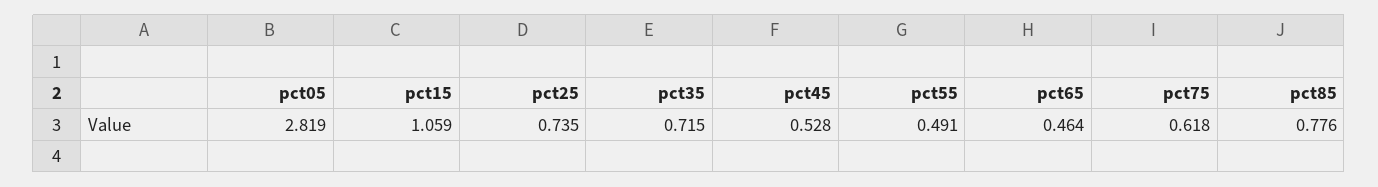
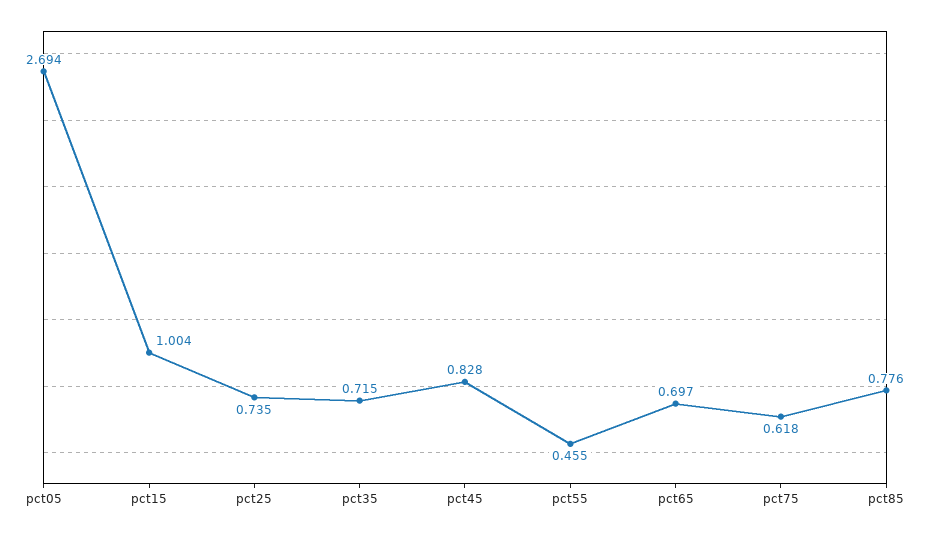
pct05: 2.819 -> 2.694
pct15: 1.059 -> 1.004
pct45: 0.528 -> 0.828
pct55: 0.491 -> 0.455
pct65: 0.464 -> 0.697

